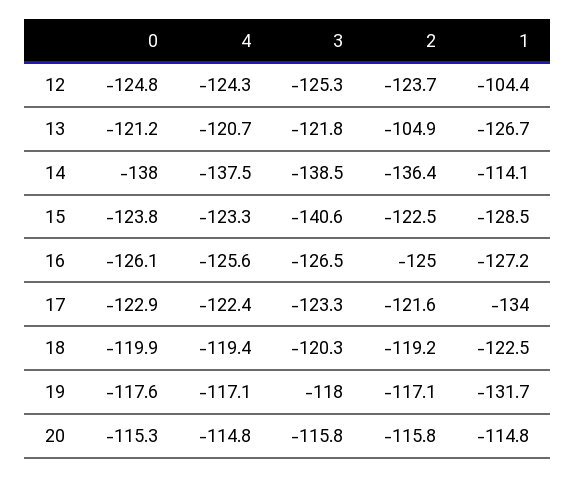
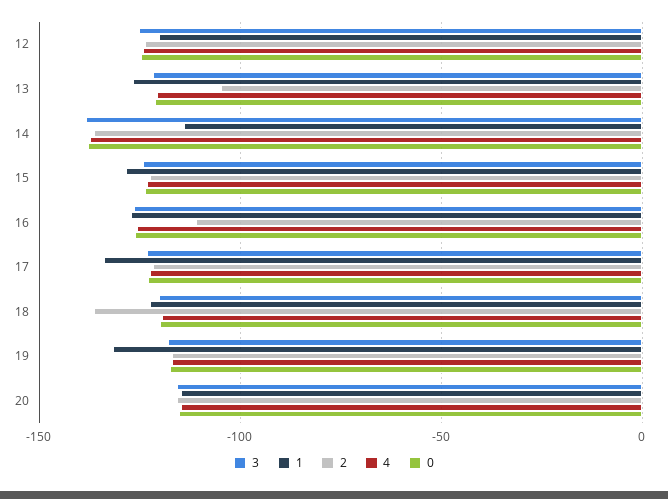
1, 12: -104.4 -> -120
3, 15: -140.6 -> -125
2, 16: -125 -> -110
2, 18: -119.2 -> -135

